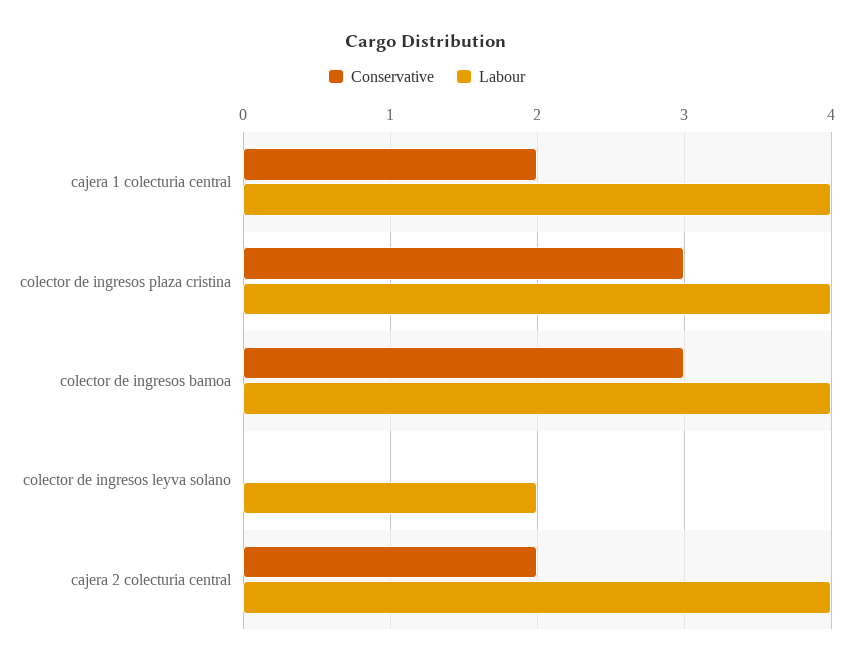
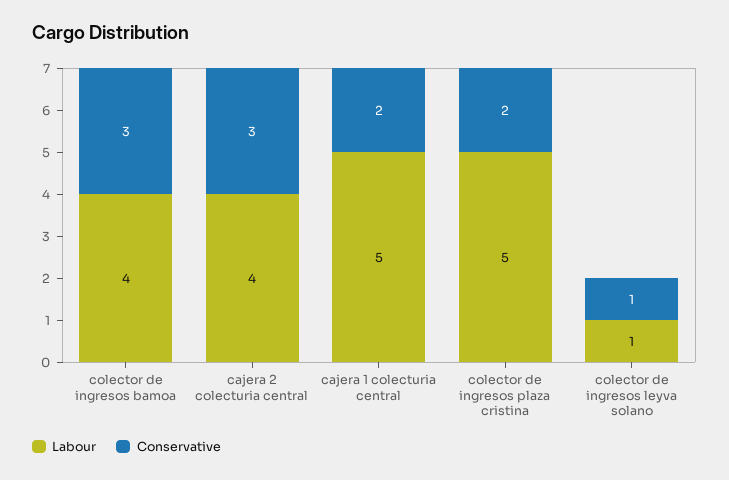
Labour, cajera 1 colecturia central: 4 -> 5
Conservative, colector de ingresos plaza cristina: 3 -> 2
Labour, colector de ingresos plaza cristina: 4 -> 5
Conservative, colector de ingresos leyva solano: 0 -> 1
Labour, colector de ingresos leyva solano: 2 -> 1
Conservative, cajera 2 colecturia central: 2 -> 3

